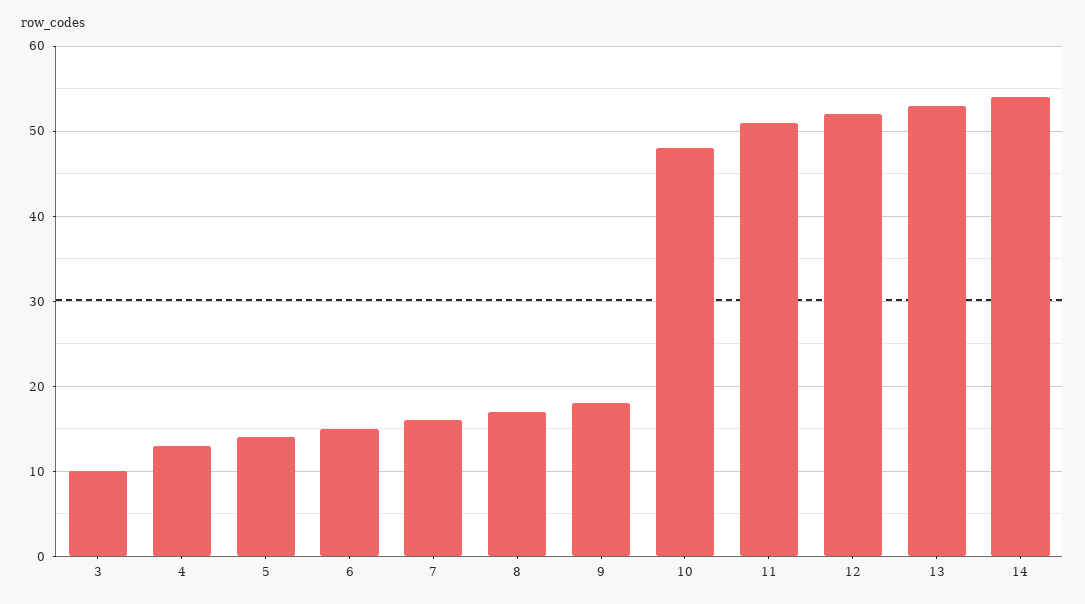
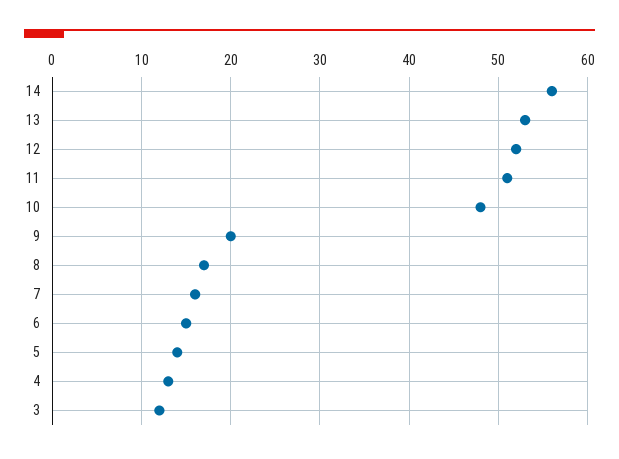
3: 10 -> 12
9: 18 -> 20
14: 54 -> 56

